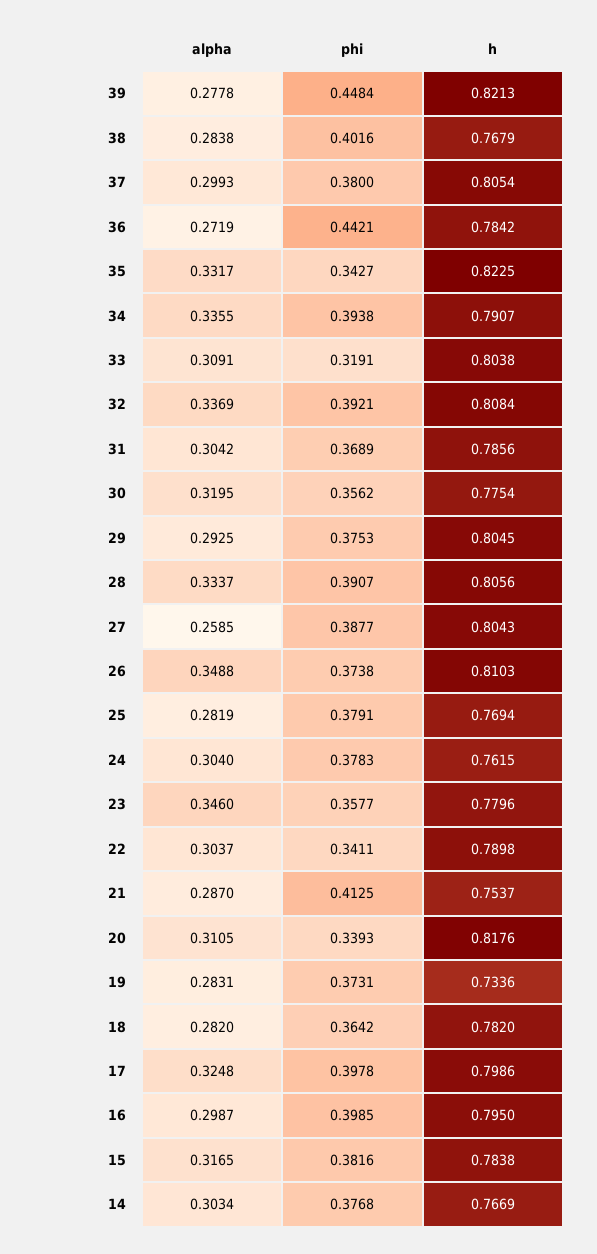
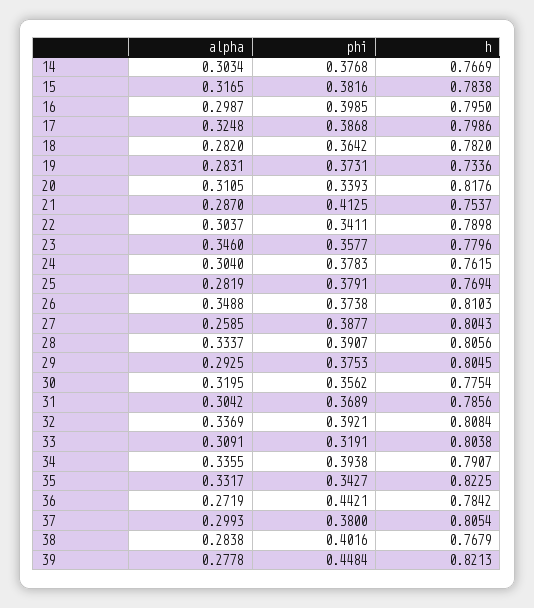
phi, 17: 0.3978 -> 0.3868

